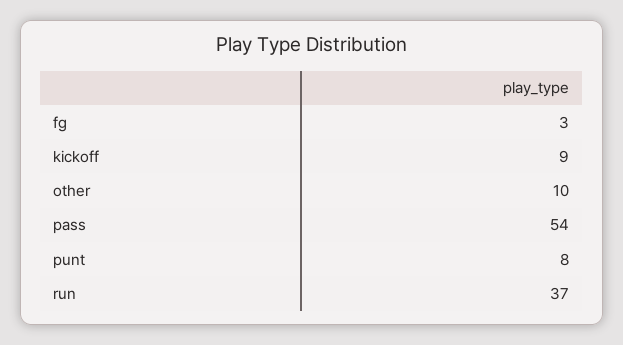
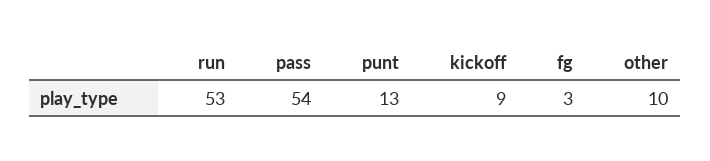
punt: 8 -> 13
run: 37 -> 53

